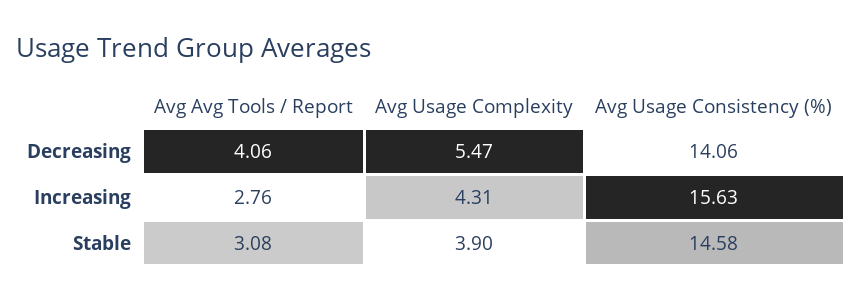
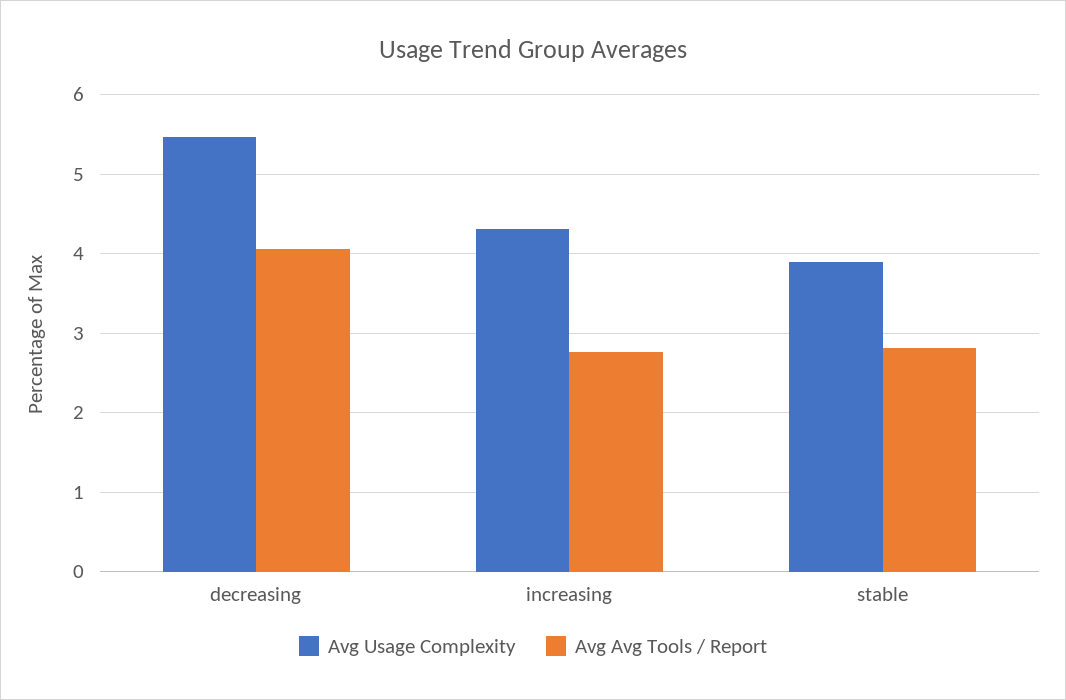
Avg Usage Consistency (%), Decreasing: 14.06 -> none
Avg Usage Consistency (%), Increasing: 15.63 -> none
Avg Avg Tools / Report, Stable: 3.08 -> 2.8
Avg Usage Consistency (%), Stable: 14.58 -> none

